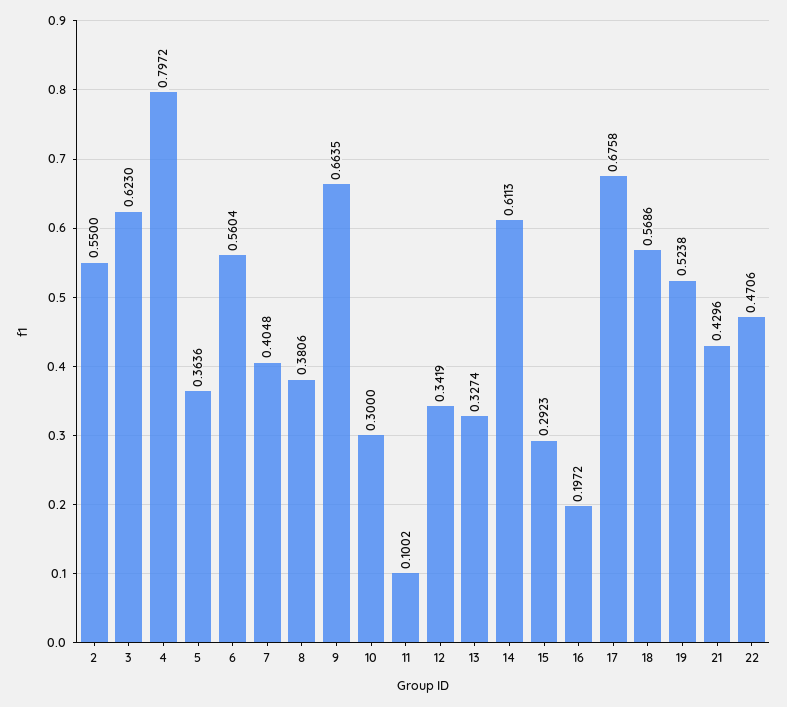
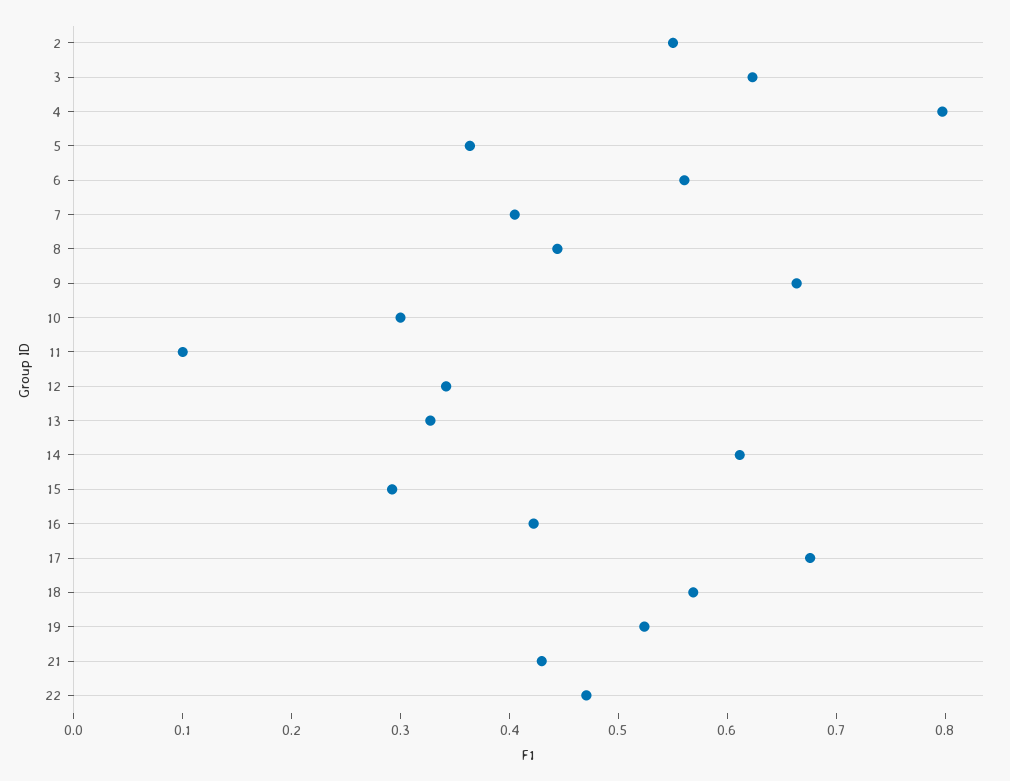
8: 0.3806 -> 0.44
16: 0.1972 -> 0.42

